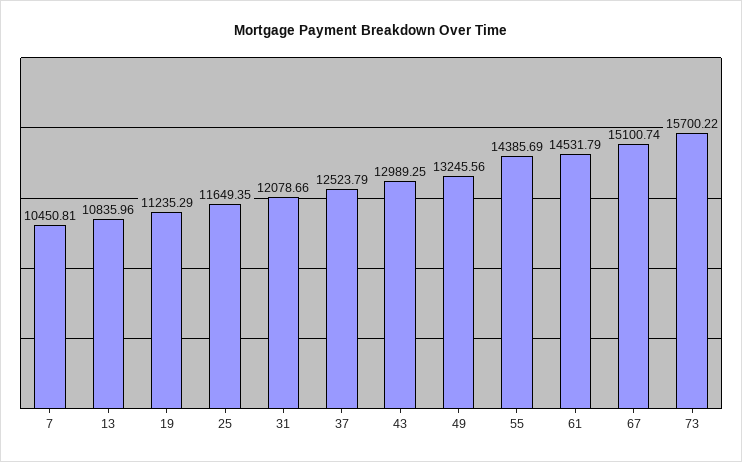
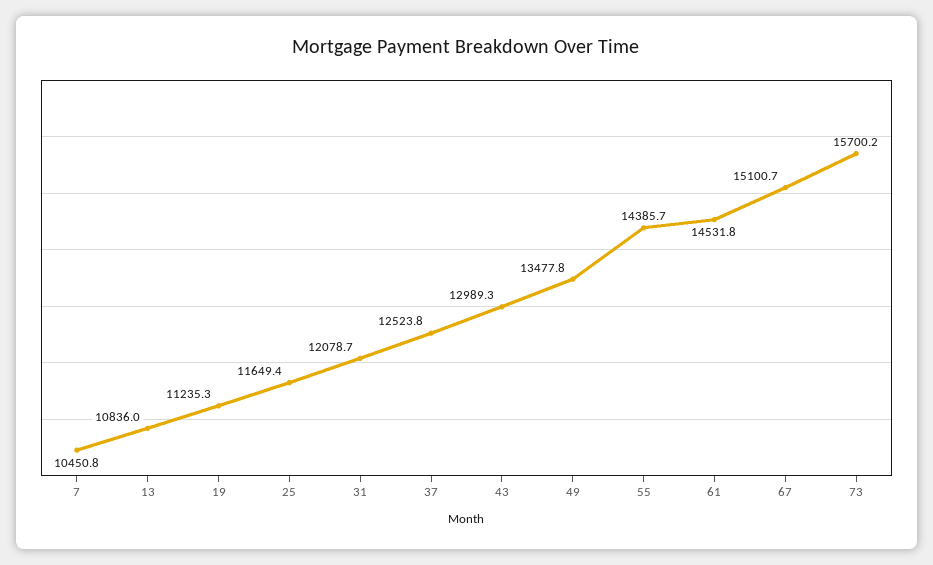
49: 13245.56 -> 13477.8

